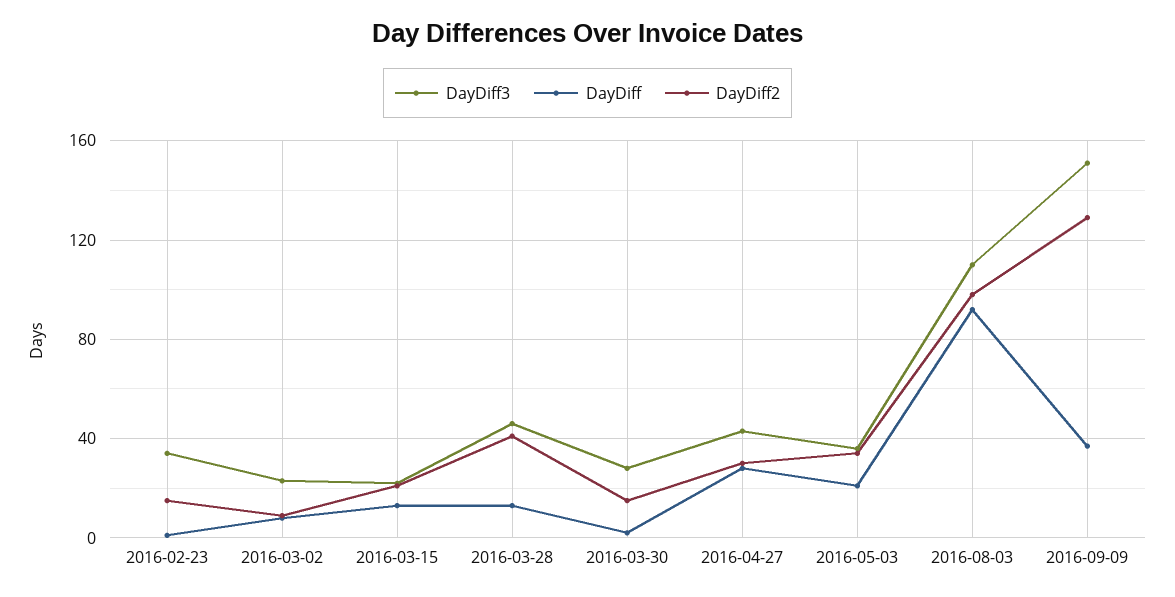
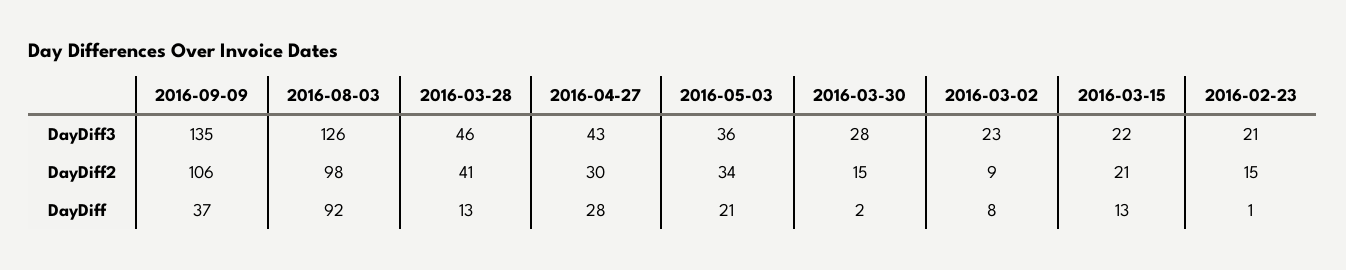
DayDiff3, 2016-02-23: 35 -> 21
DayDiff3, 2016-08-03: 110 -> 126
DayDiff3, 2016-09-09: 150 -> 135
DayDiff2, 2016-09-09: 130 -> 106

